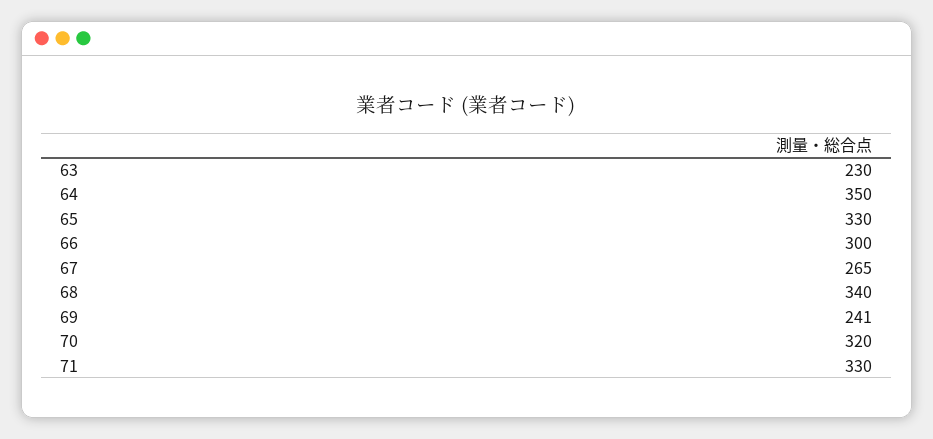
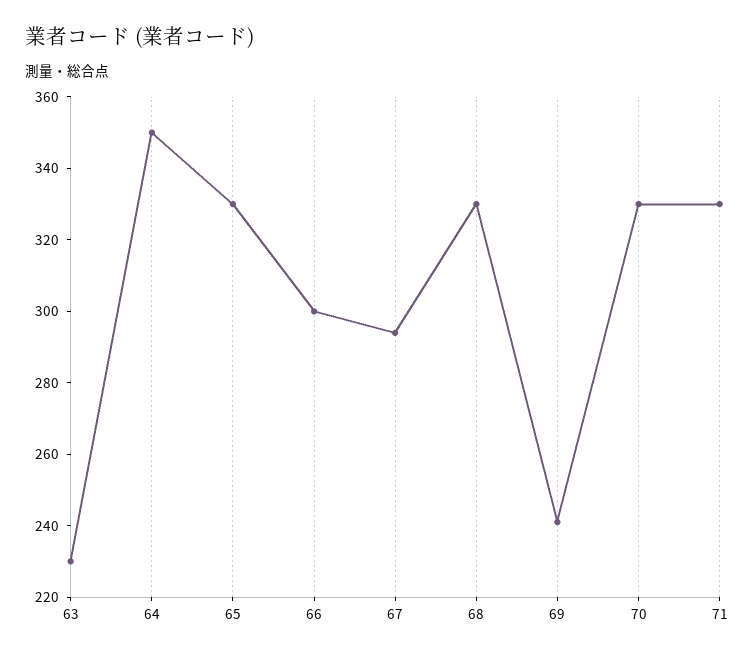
67: 265 -> 295
68: 340 -> 330
70: 320 -> 330

